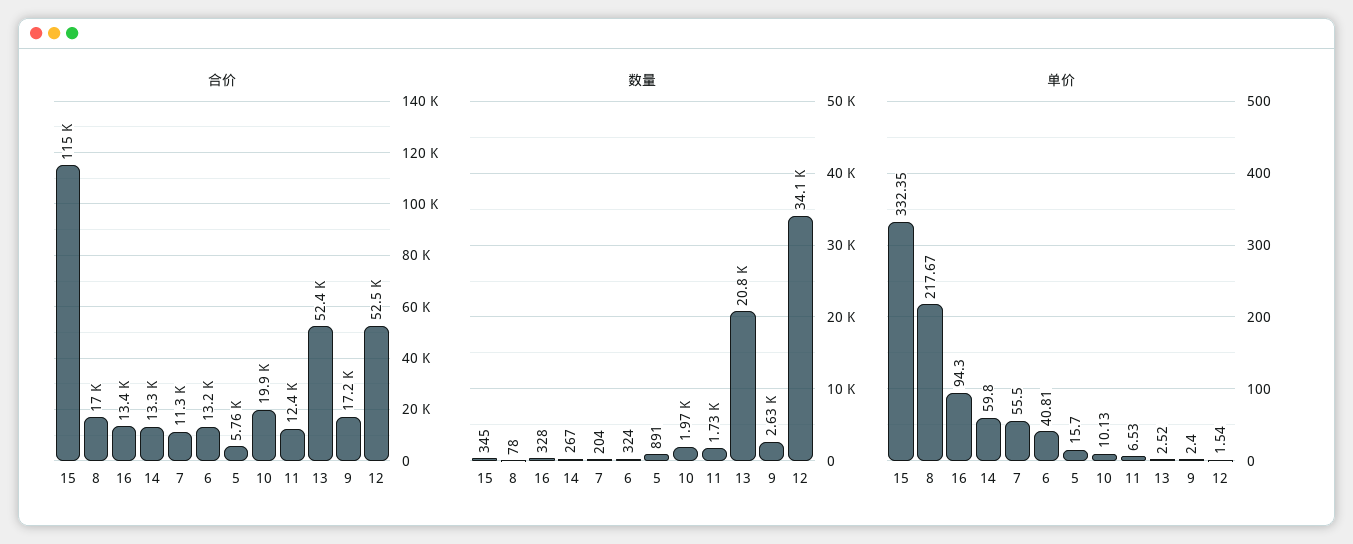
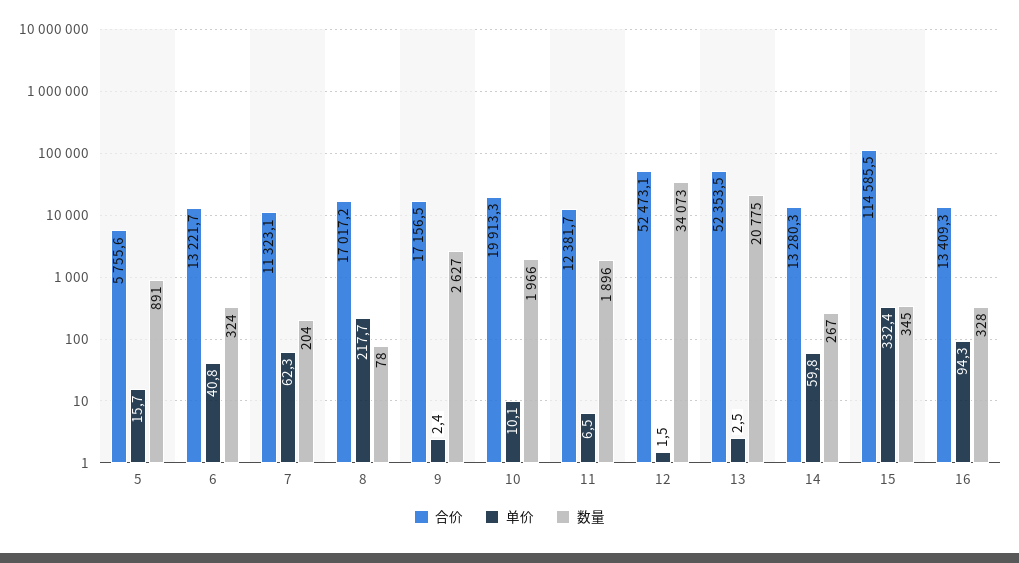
数量, 11: 1730 -> 1896
单价, 7: 55.5 -> 62.3

